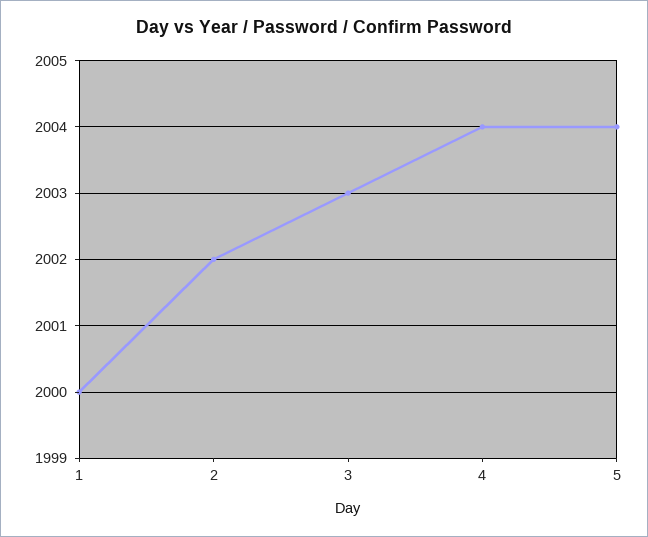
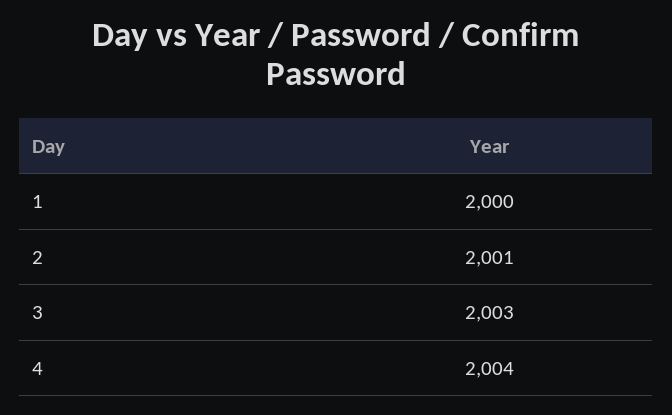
2: 2002 -> 2001
5: 2004 -> none

